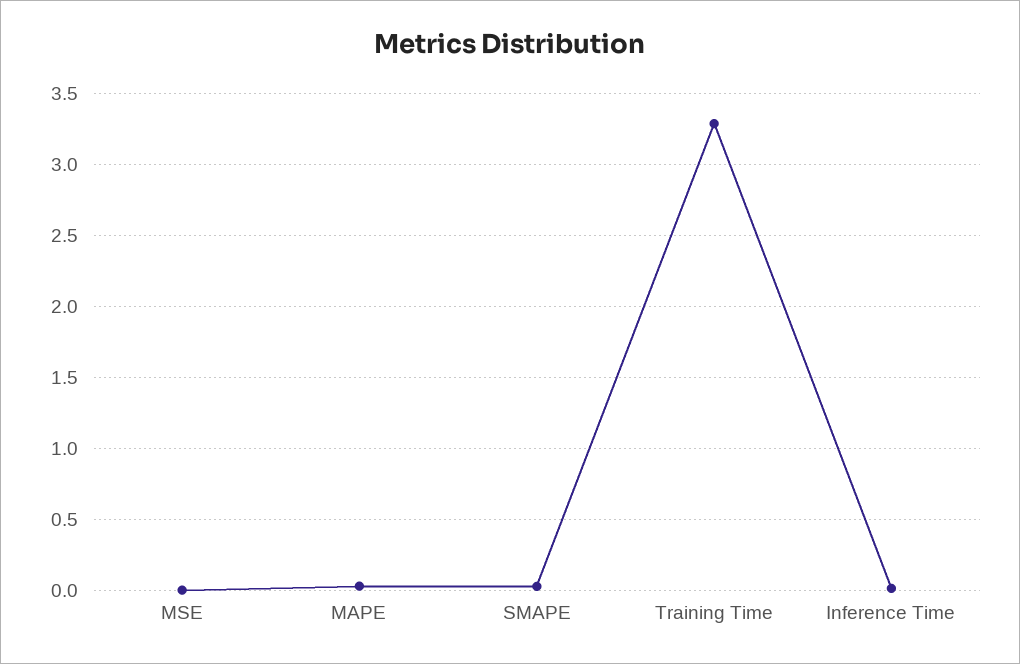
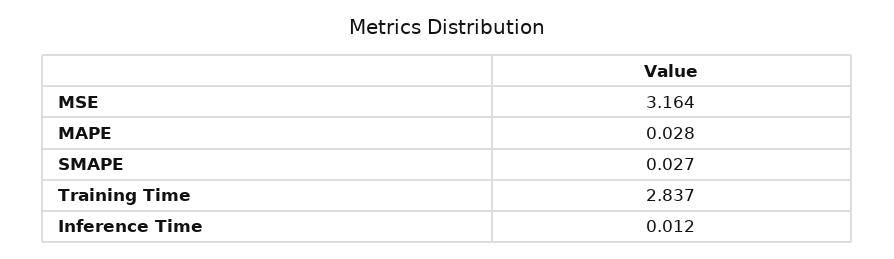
MSE: 0 -> 3.164
Training Time: 3.3 -> 2.837

